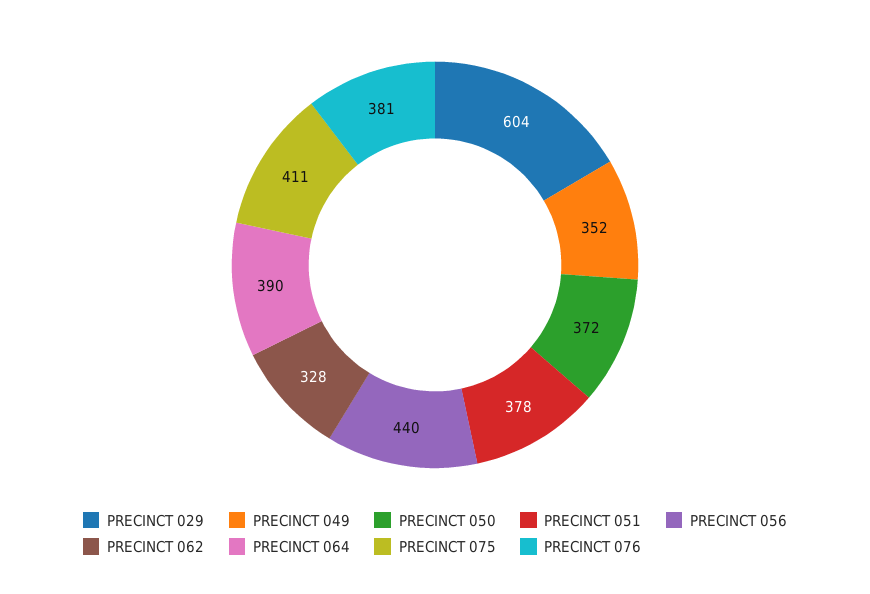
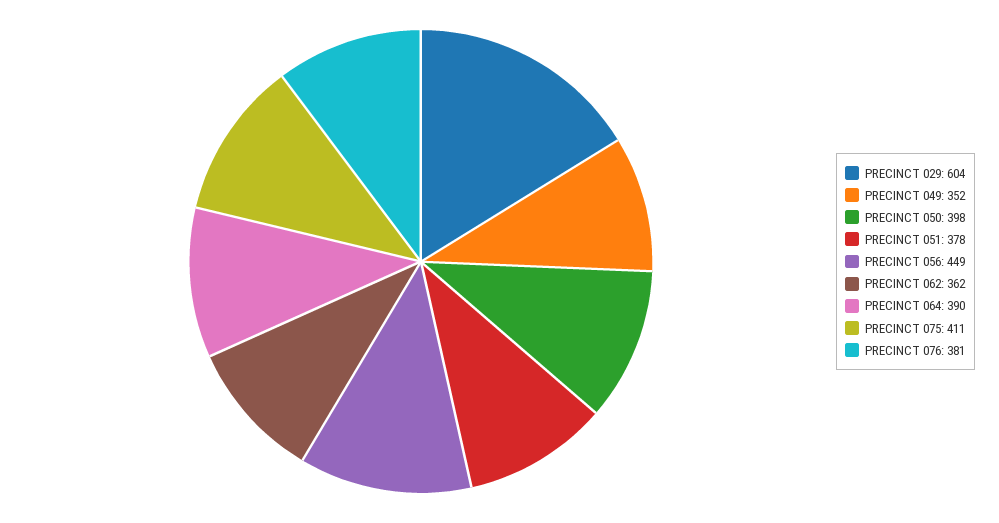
PRECINCT 050: 372 -> 398
PRECINCT 056: 440 -> 449
PRECINCT 062: 328 -> 362

